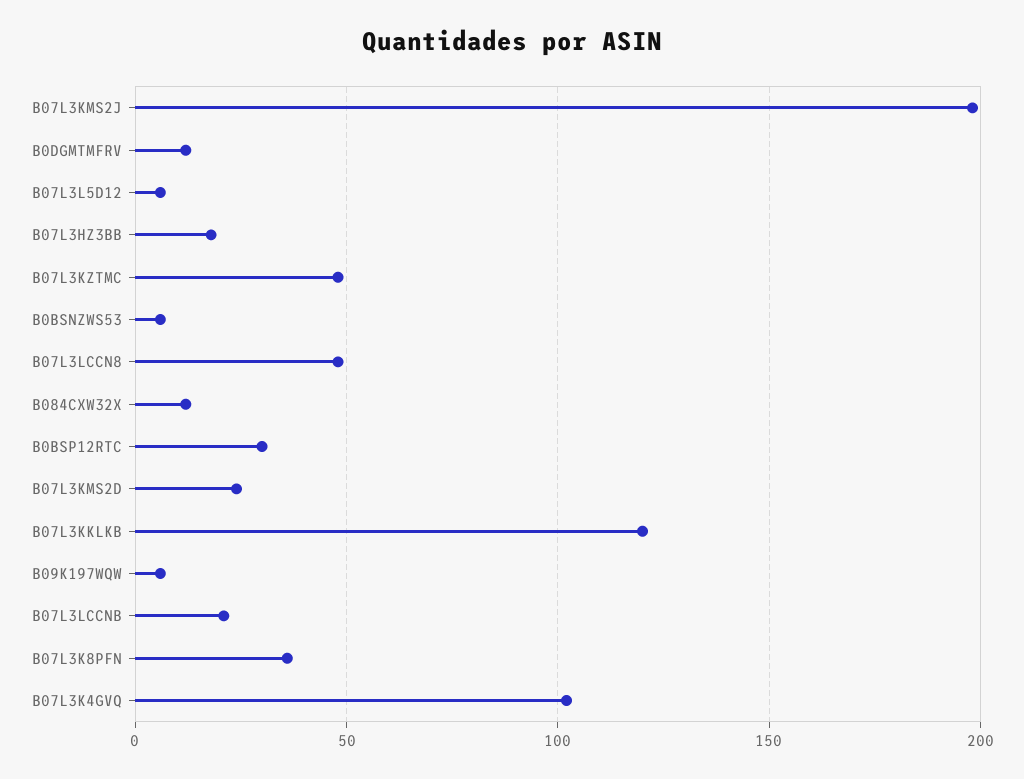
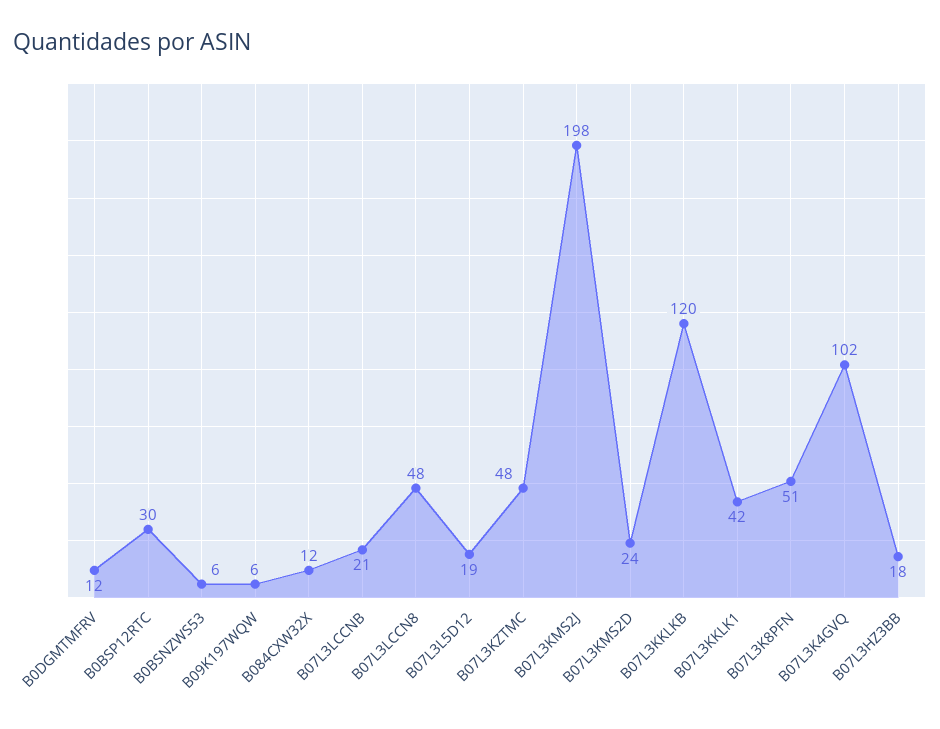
B07L3L5D12: 5 -> 19
B07L3K8PFN: 35 -> 51
B07L3KKLK1: none -> 42

